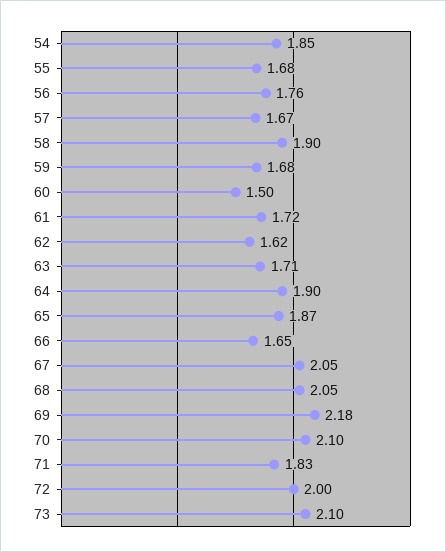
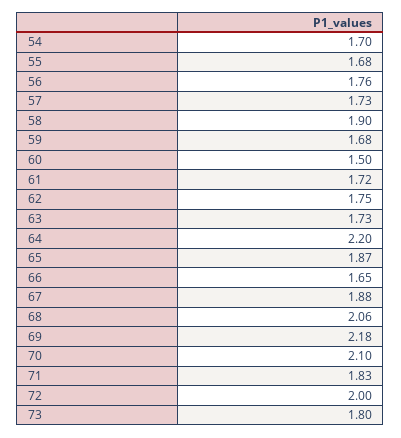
54: 1.85 -> 1.7
57: 1.67 -> 1.73
62: 1.62 -> 1.75
63: 1.71 -> 1.73
64: 1.9 -> 2.2
67: 2.05 -> 1.88
68: 2.05 -> 2.06
73: 2.1 -> 1.8

